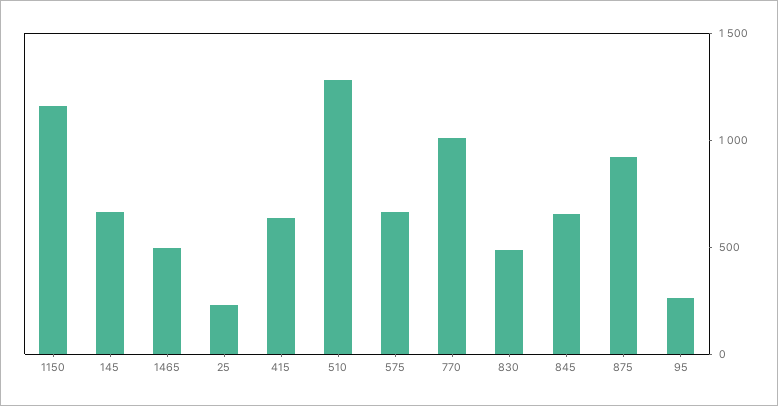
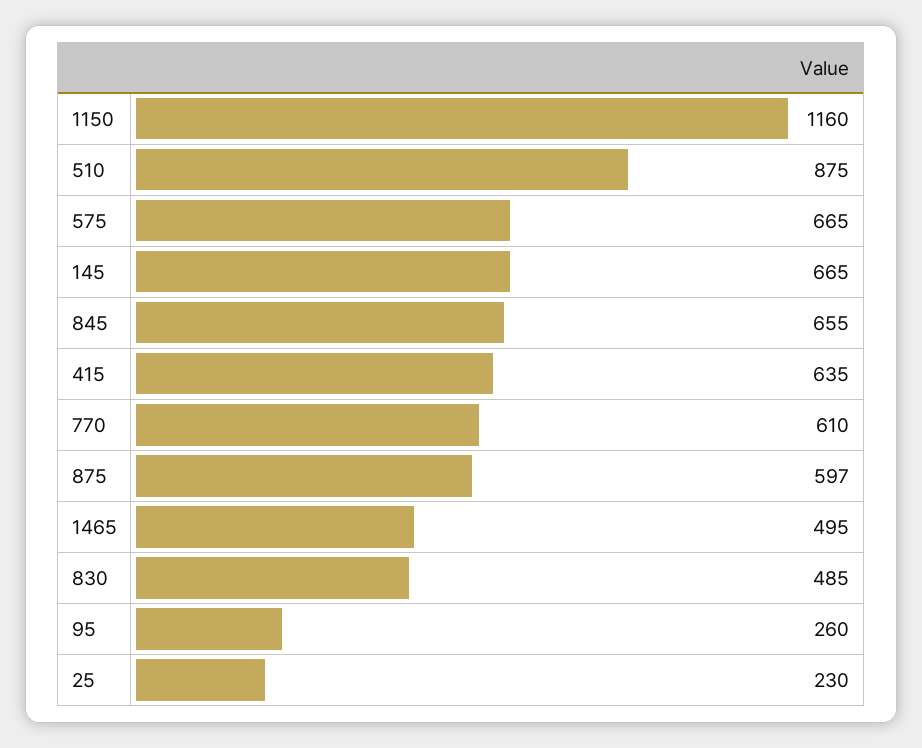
510: 1300 -> 875
770: 1000 -> 610
875: 900 -> 597

